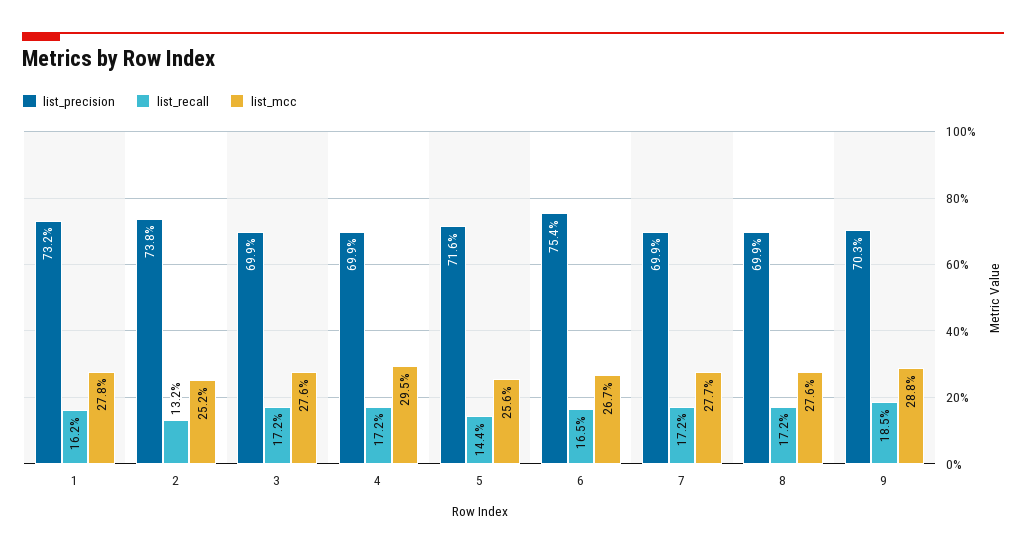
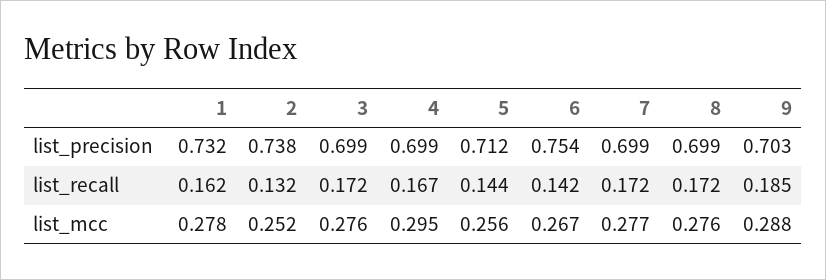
list_recall, 4: 0.172 -> 0.167
list_precision, 5: 0.716 -> 0.712
list_recall, 6: 0.165 -> 0.142

